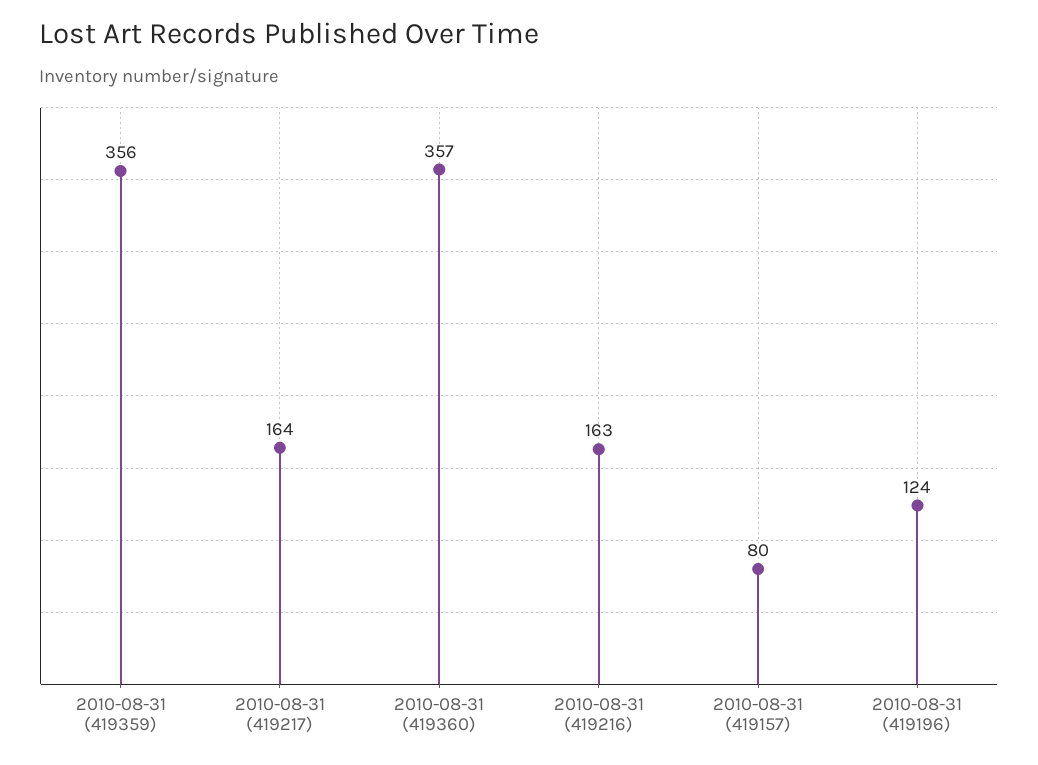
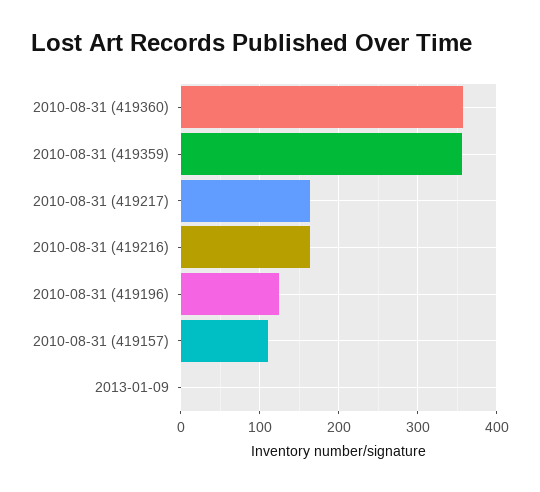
2010-08-31 (419157): 80 -> 110
2013-01-09: none -> 0

